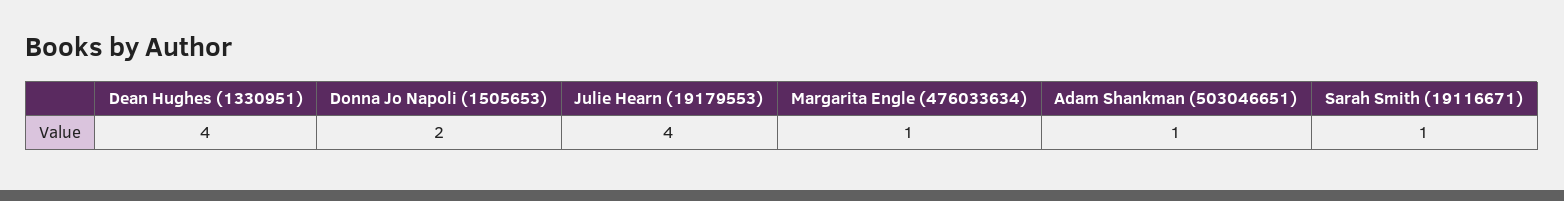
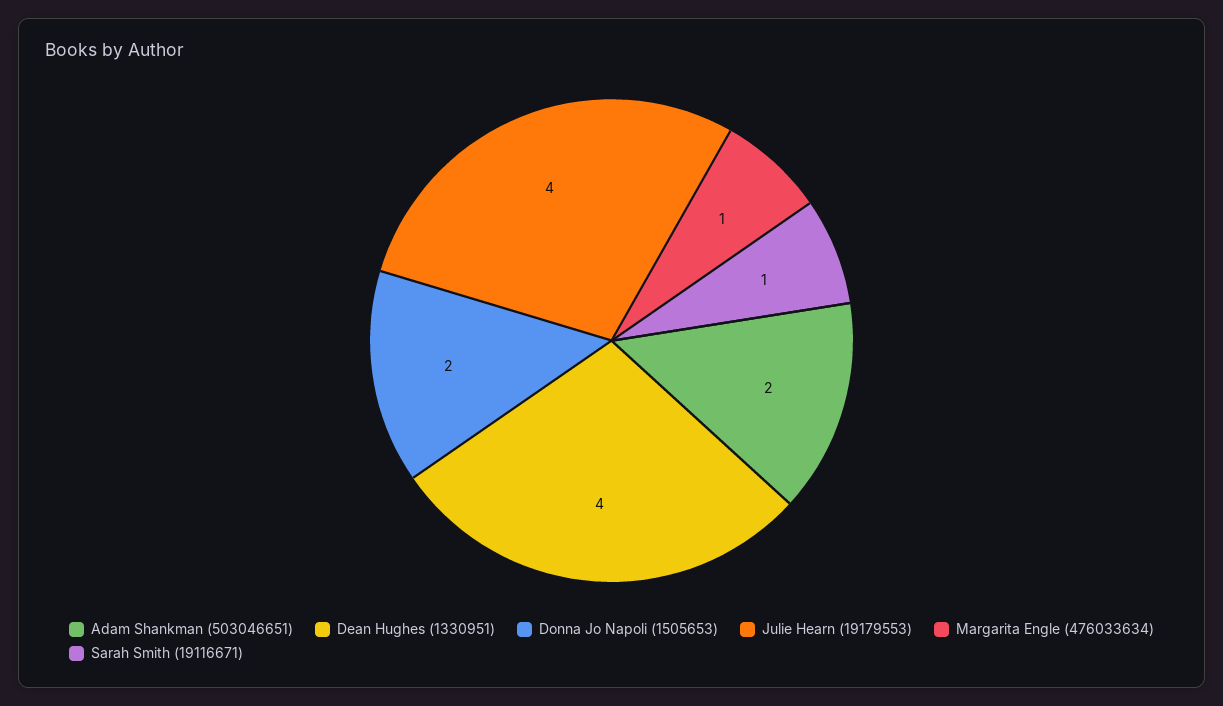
Adam Shankman (503046651): 1 -> 2

